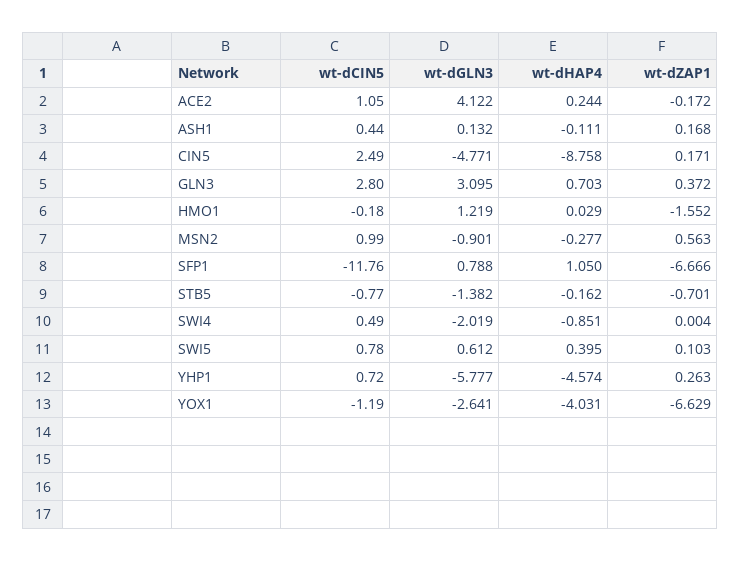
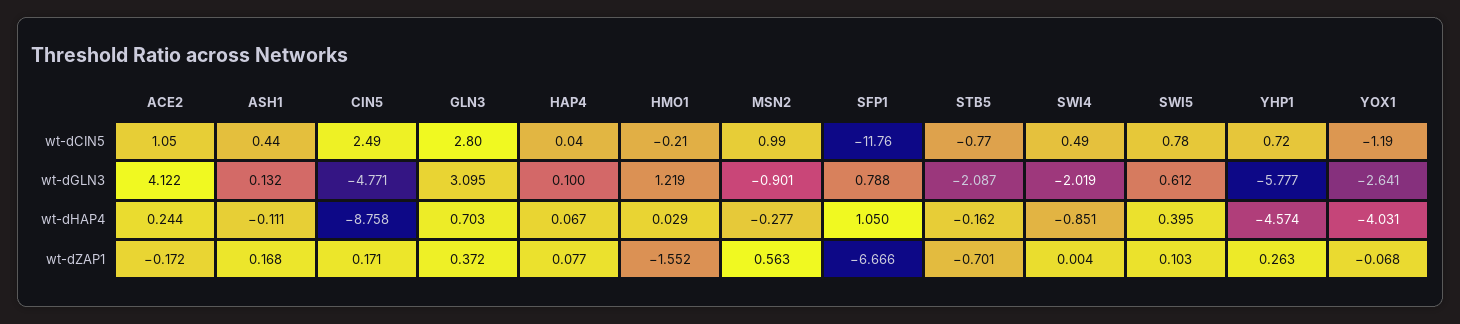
wt-dCIN5, HMO1: -0.18 -> -0.21
wt-dGLN3, STB5: -1.382 -> -2.087
wt-dZAP1, YOX1: -6.629 -> -0.068
wt-dCIN5, HAP4: none -> 0.04
wt-dGLN3, HAP4: none -> 0.1
wt-dHAP4, HAP4: none -> 0.067
wt-dZAP1, HAP4: none -> 0.077

